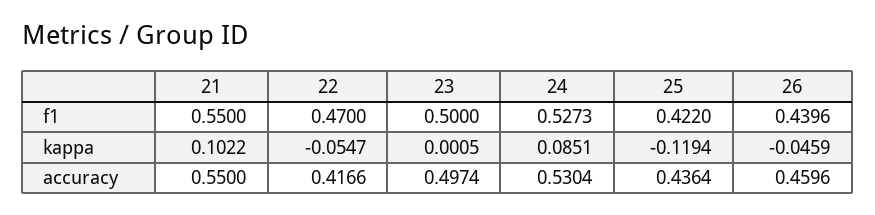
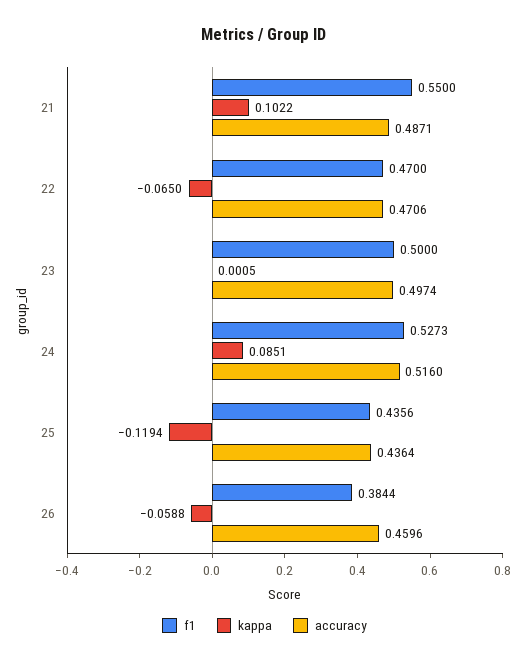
f1, 25: 0.422 -> 0.4356
f1, 26: 0.4396 -> 0.3844
kappa, 22: -0.0547 -> -0.065
kappa, 26: -0.0459 -> -0.0588
accuracy, 21: 0.55 -> 0.4871
accuracy, 22: 0.4166 -> 0.4706
accuracy, 24: 0.5304 -> 0.516

